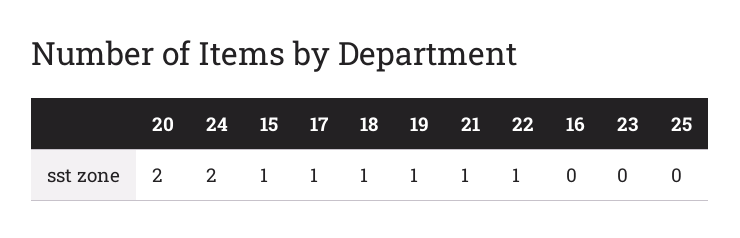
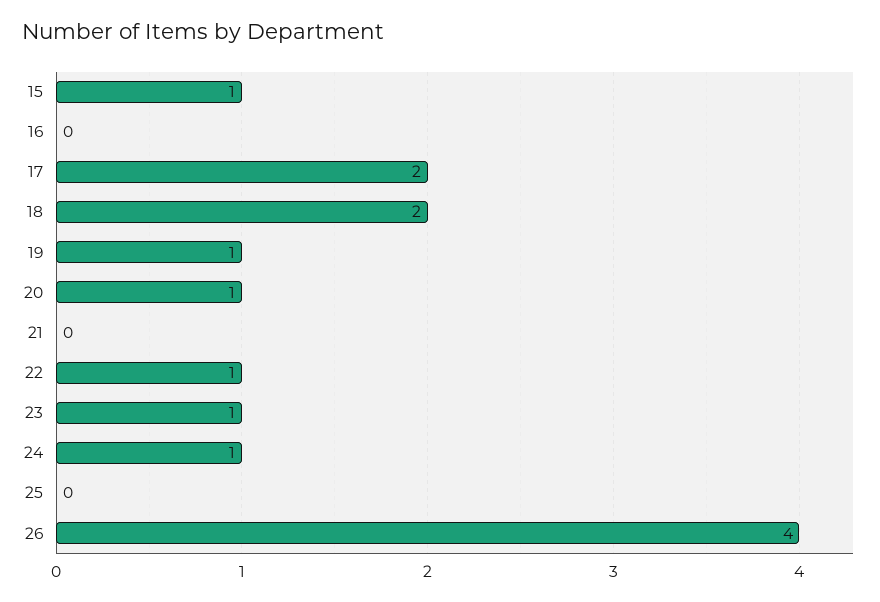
20: 2 -> 1
24: 2 -> 1
17: 1 -> 2
18: 1 -> 2
21: 1 -> 0
23: 0 -> 1
26: none -> 4

